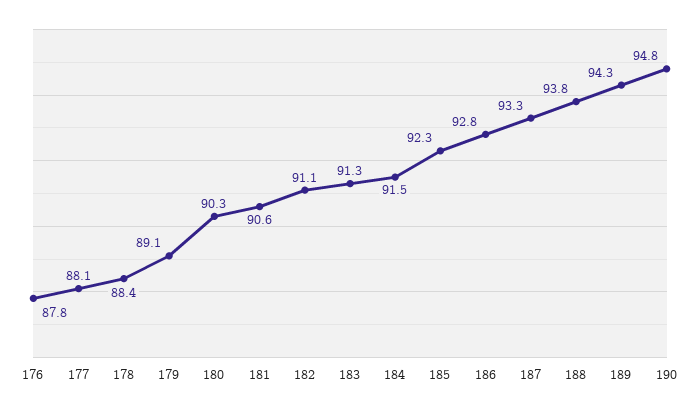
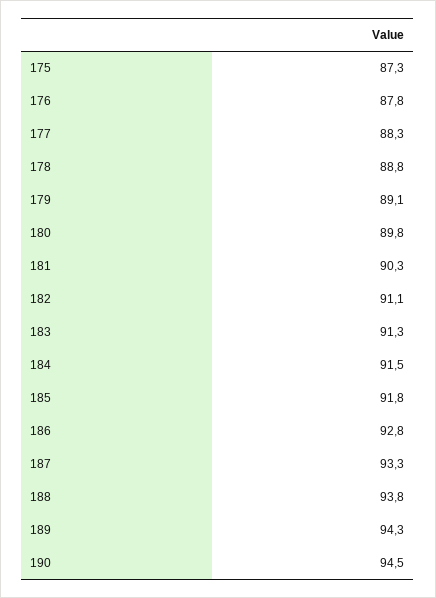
177: 88.1 -> 88.3
178: 88.4 -> 88.8
180: 90.3 -> 89.8
181: 90.6 -> 90.3
185: 92.3 -> 91.8
190: 94.8 -> 94.5
175: none -> 87.3

